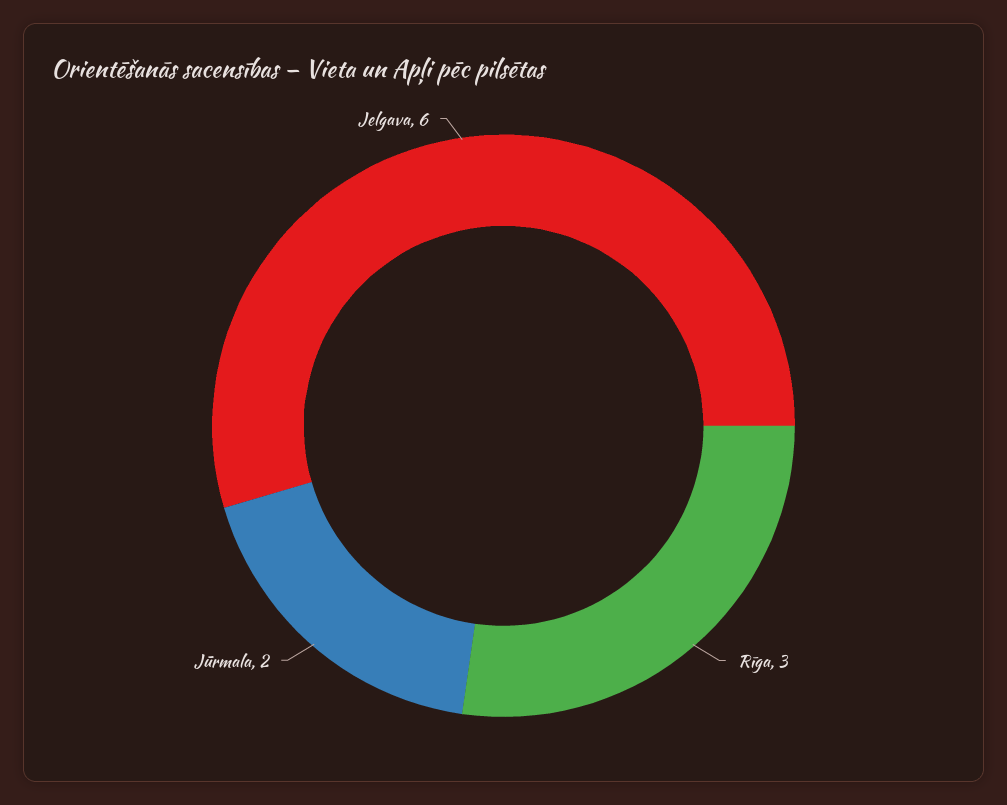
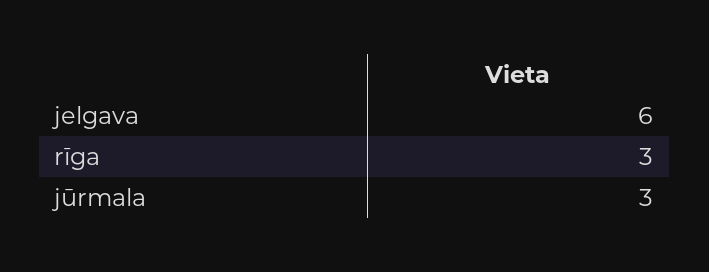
Jūrmala: 2 -> 3

